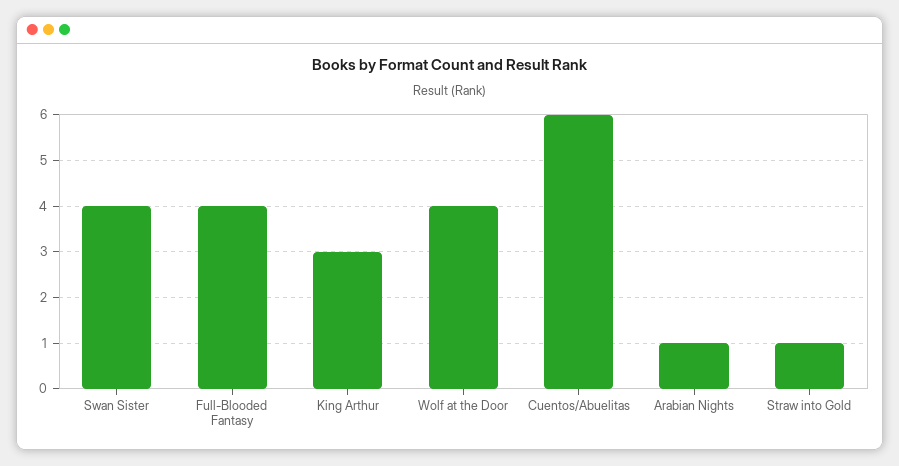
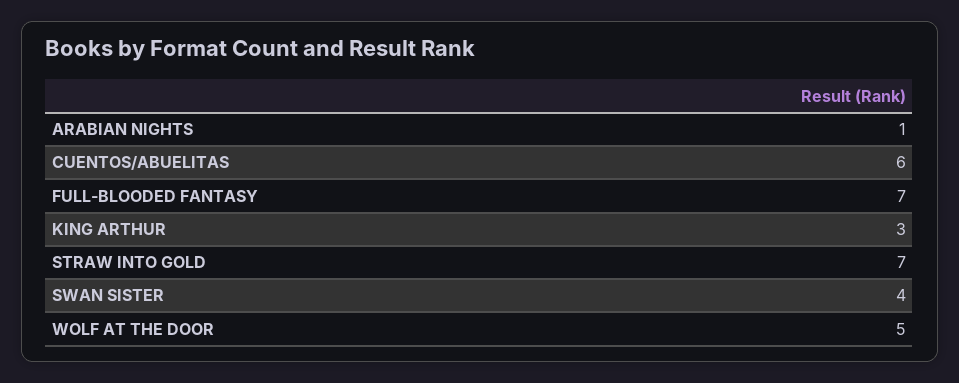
Full-Blooded Fantasy: 4 -> 7
Wolf at the Door: 4 -> 5
Straw into Gold: 1 -> 7

